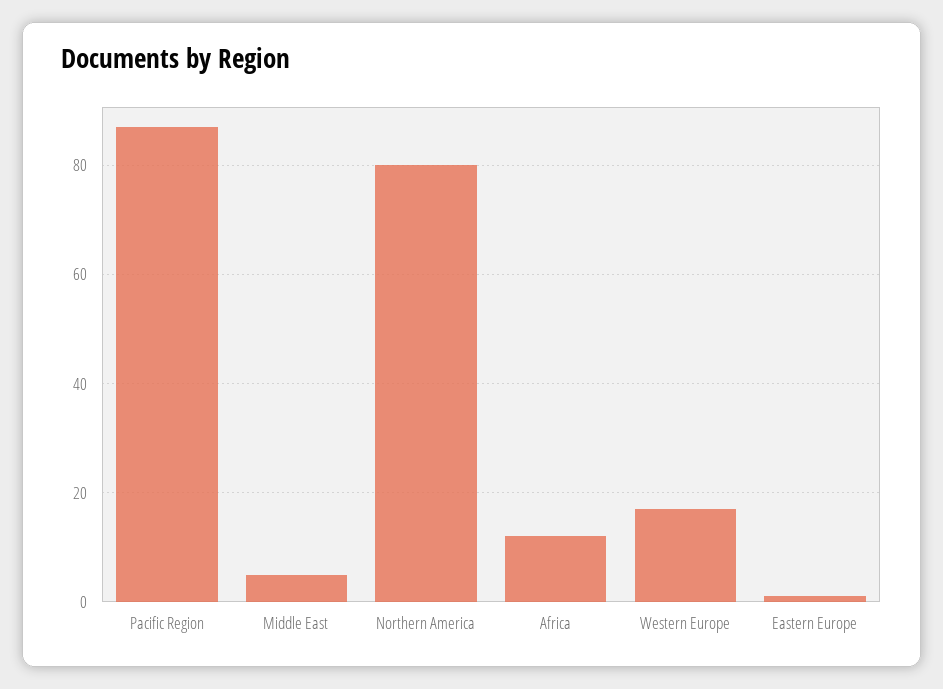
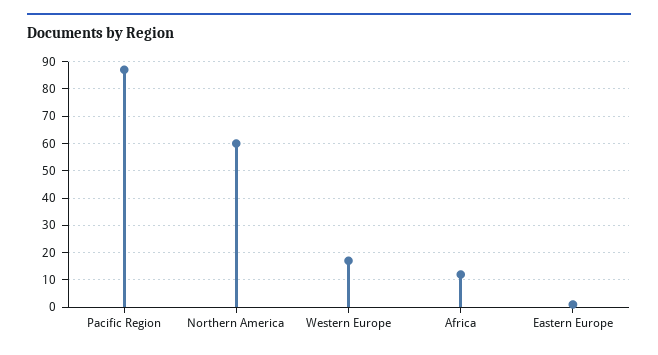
Middle East: 5 -> none
Northern America: 80 -> 60

